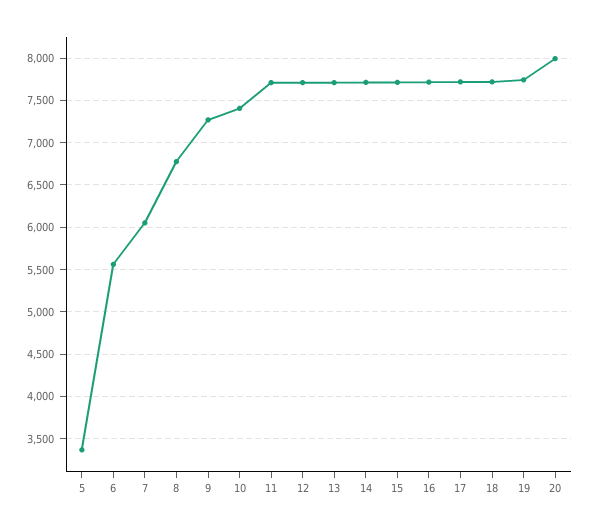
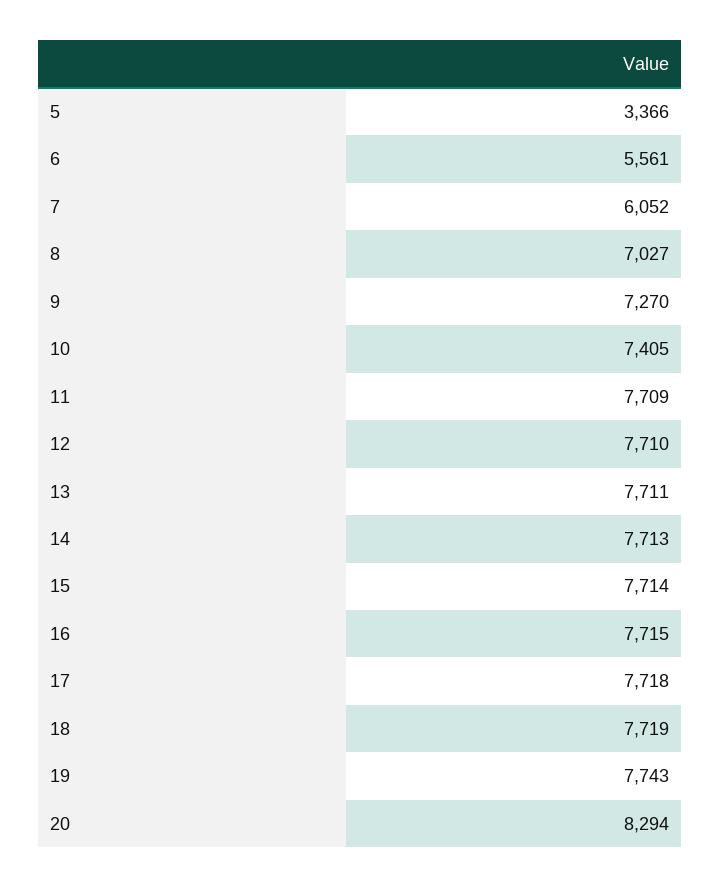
8: 6800 -> 7027
20: 8000 -> 8294

